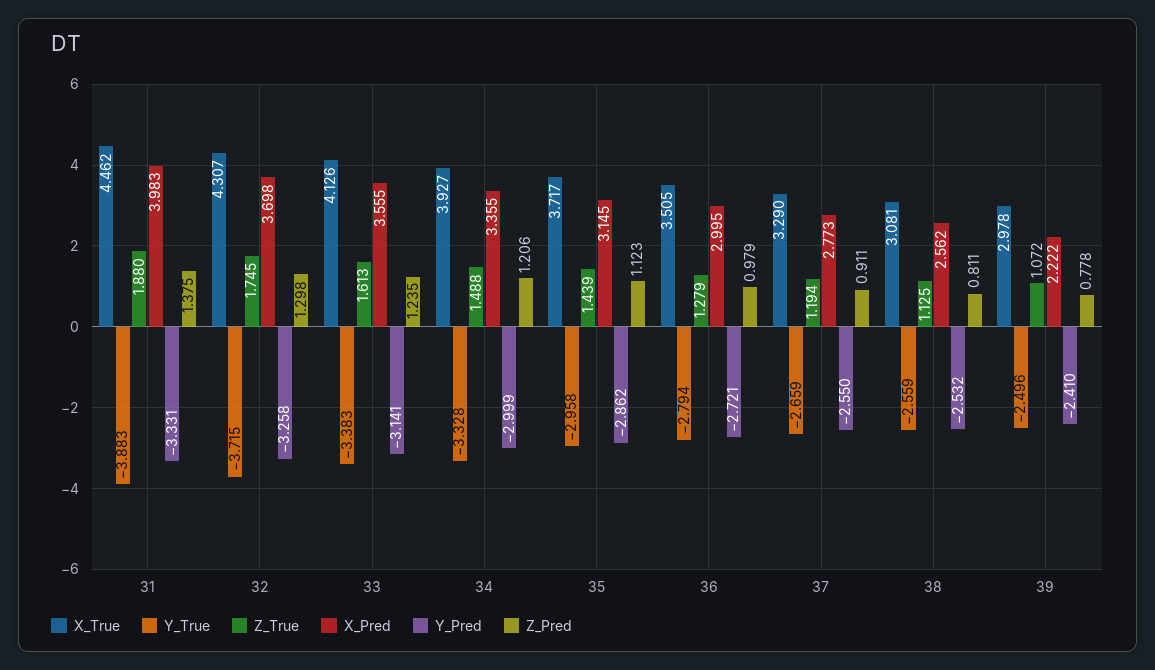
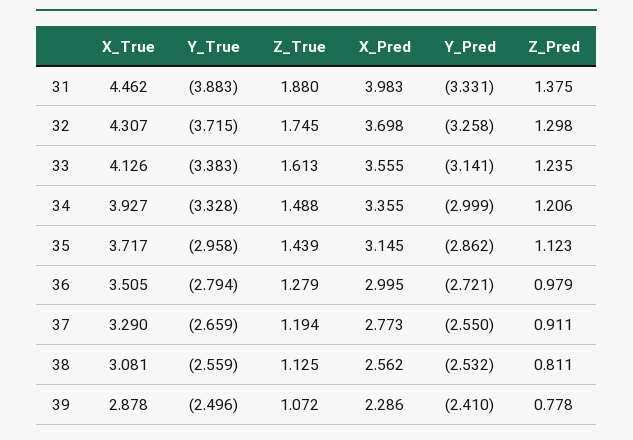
X_True, 39: 2.978 -> 2.878
X_Pred, 39: 2.222 -> 2.286

